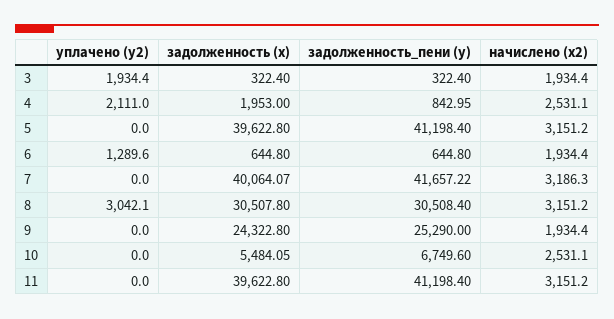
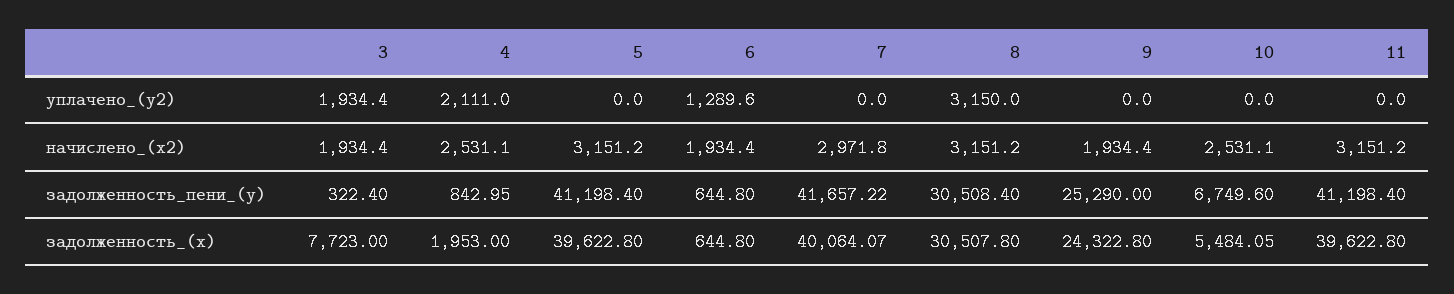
задолженность (x), 3: 322.4 -> 7723
начислено (x2), 7: 3186.3 -> 2971.8
уплачено (y2), 8: 3042.1 -> 3150

